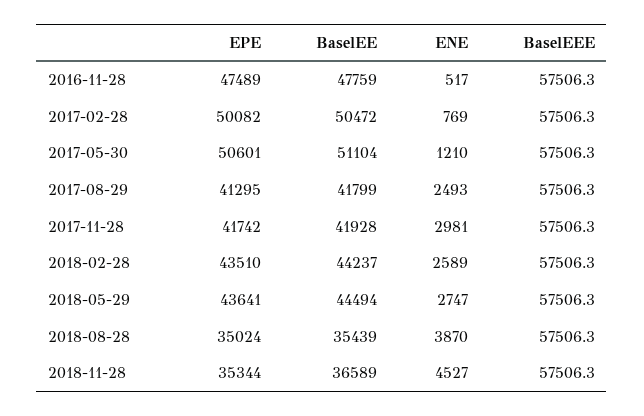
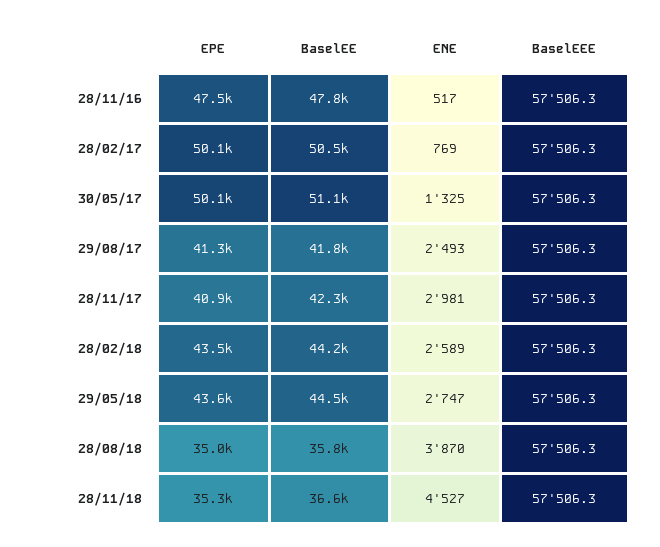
EPE, 2017-05-30: 50601 -> 50100
ENE, 2017-05-30: 1210 -> 1325
EPE, 2017-11-28: 41742 -> 40900
BaselEE, 2017-11-28: 41928 -> 42300
BaselEE, 2018-08-28: 35439 -> 35800

